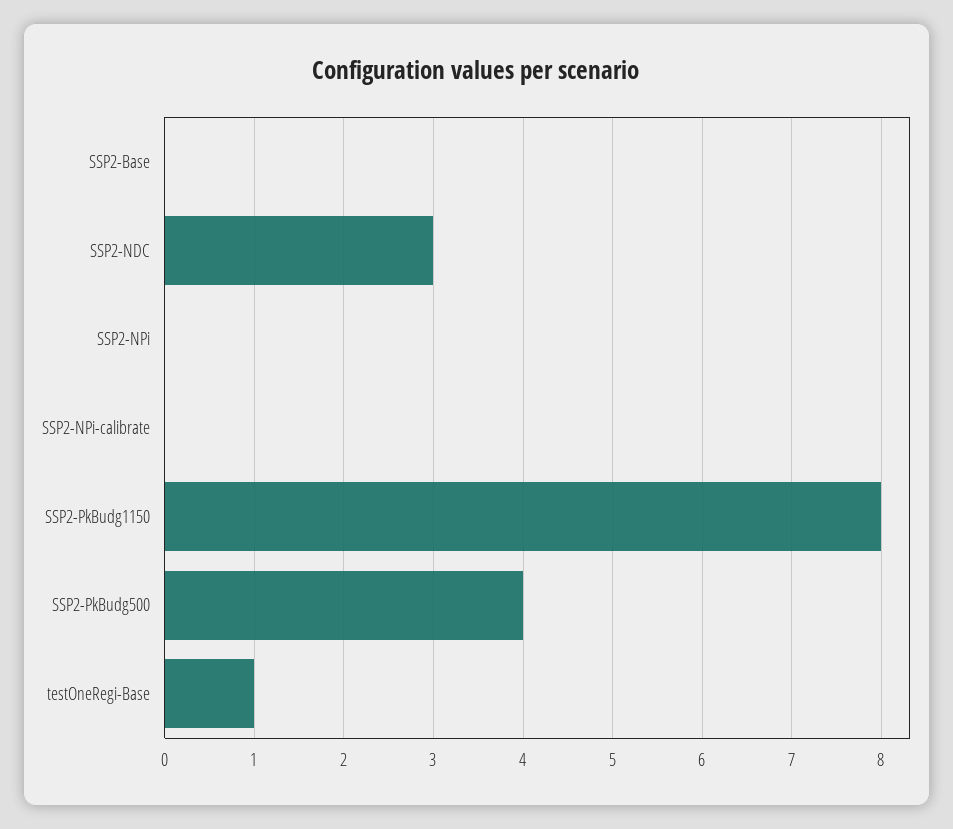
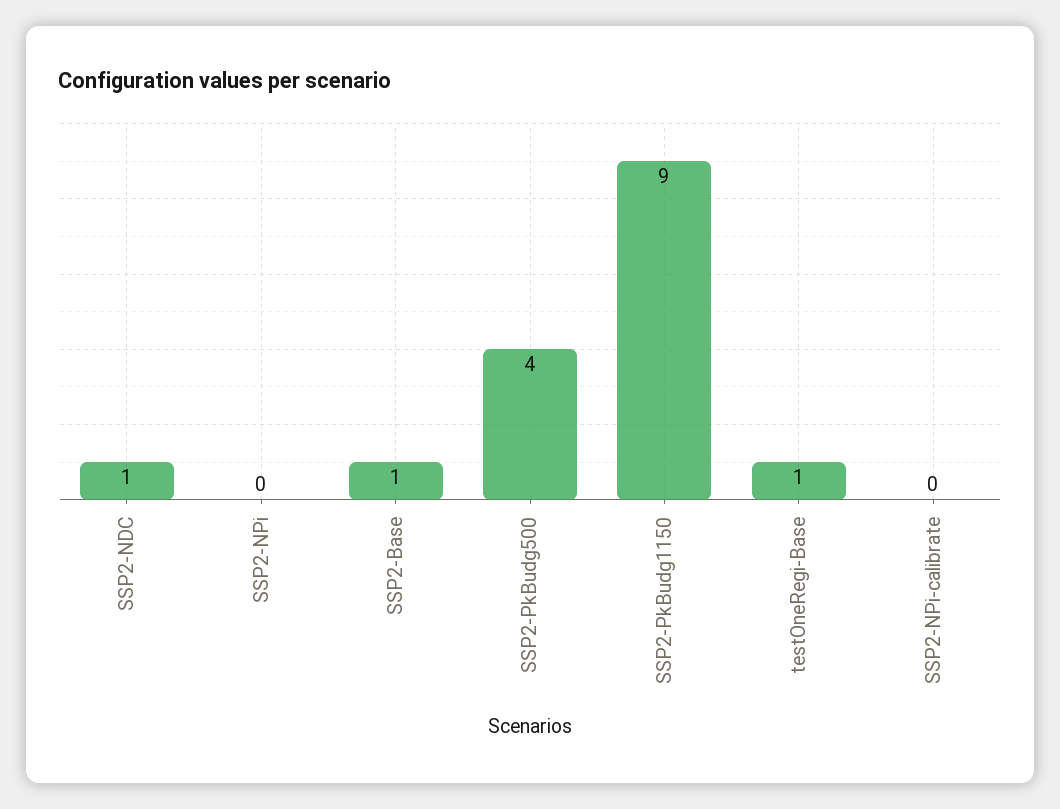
SSP2-Base: 0 -> 1
SSP2-NDC: 3 -> 1
SSP2-PkBudg1150: 8 -> 9

